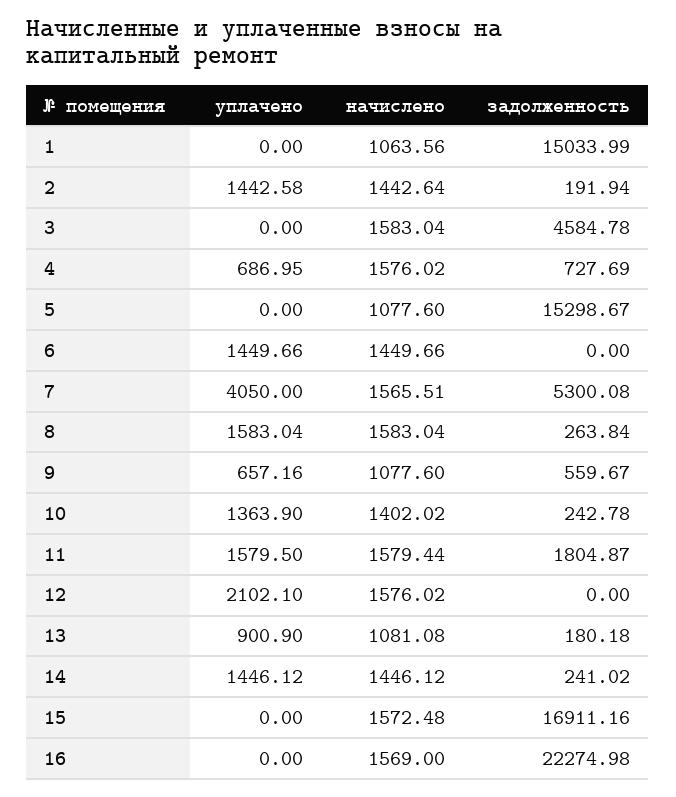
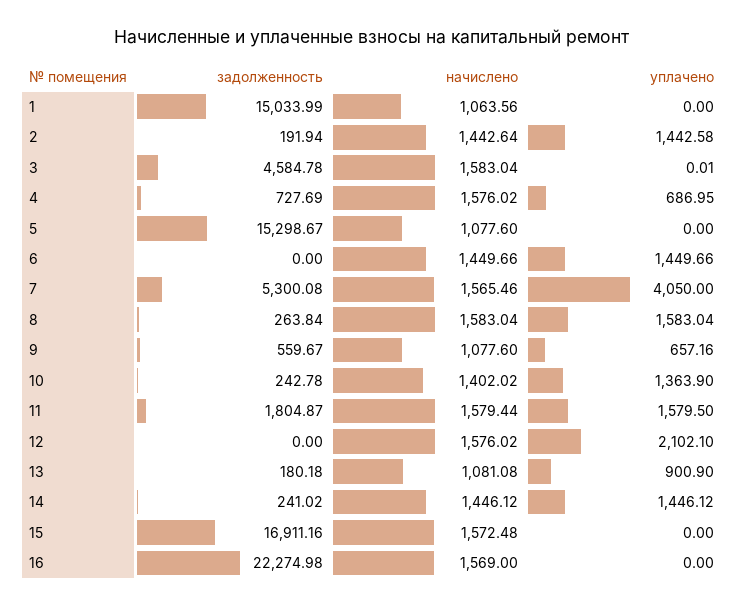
уплачено, 3: 0 -> 0.01
начислено, 7: 1565.51 -> 1565.46

